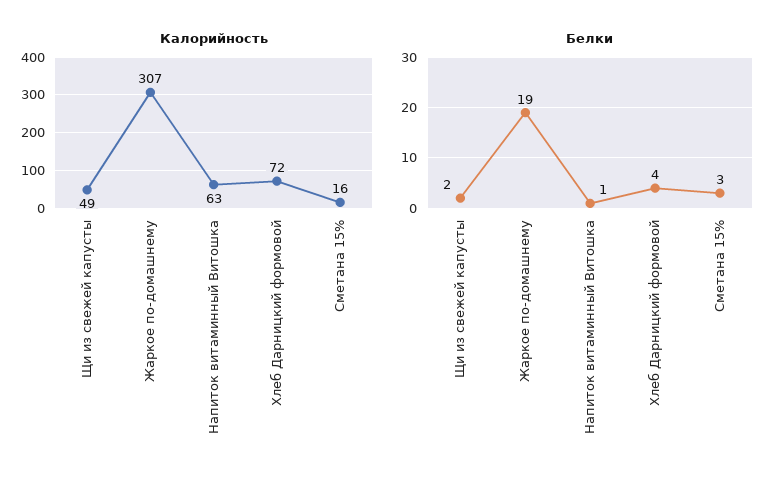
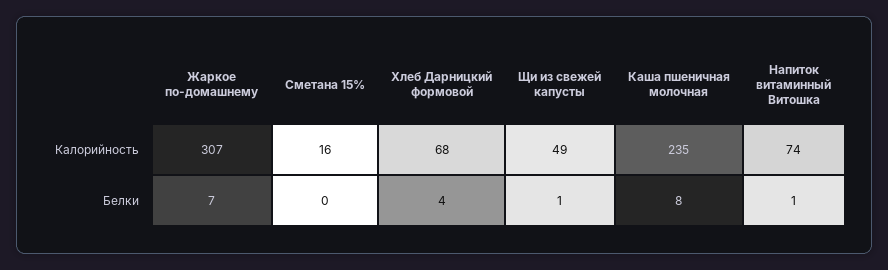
Калорийность, Напиток витаминный Витошка: 63 -> 74
Калорийность, Хлеб Дарницкий формовой: 72 -> 68
Белки, Щи из свежей капусты: 2 -> 1
Белки, Жаркое по-домашнему: 19 -> 7
Белки, Сметана 15%: 3 -> 0
Калорийность, Каша пшеничная молочная: none -> 235
Белки, Каша пшеничная молочная: none -> 8

